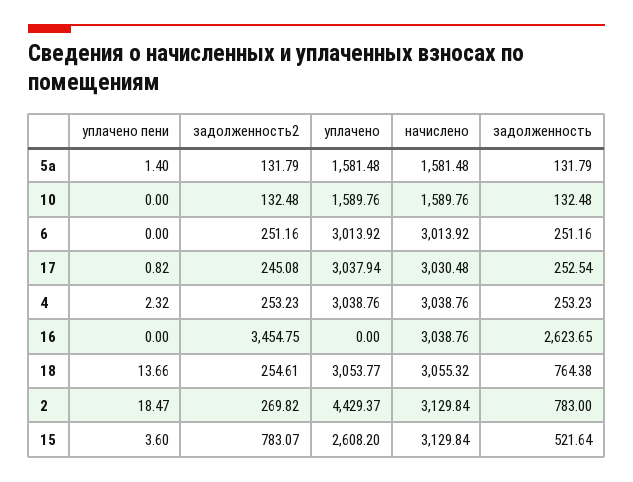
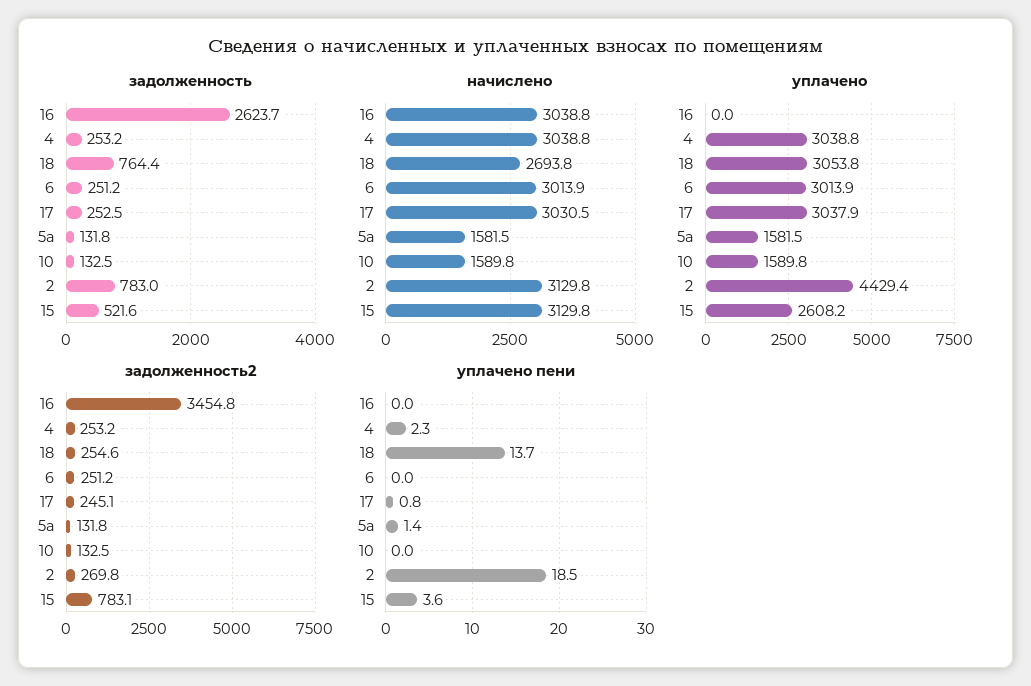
начислено, 18: 3055.32 -> 2693.8

